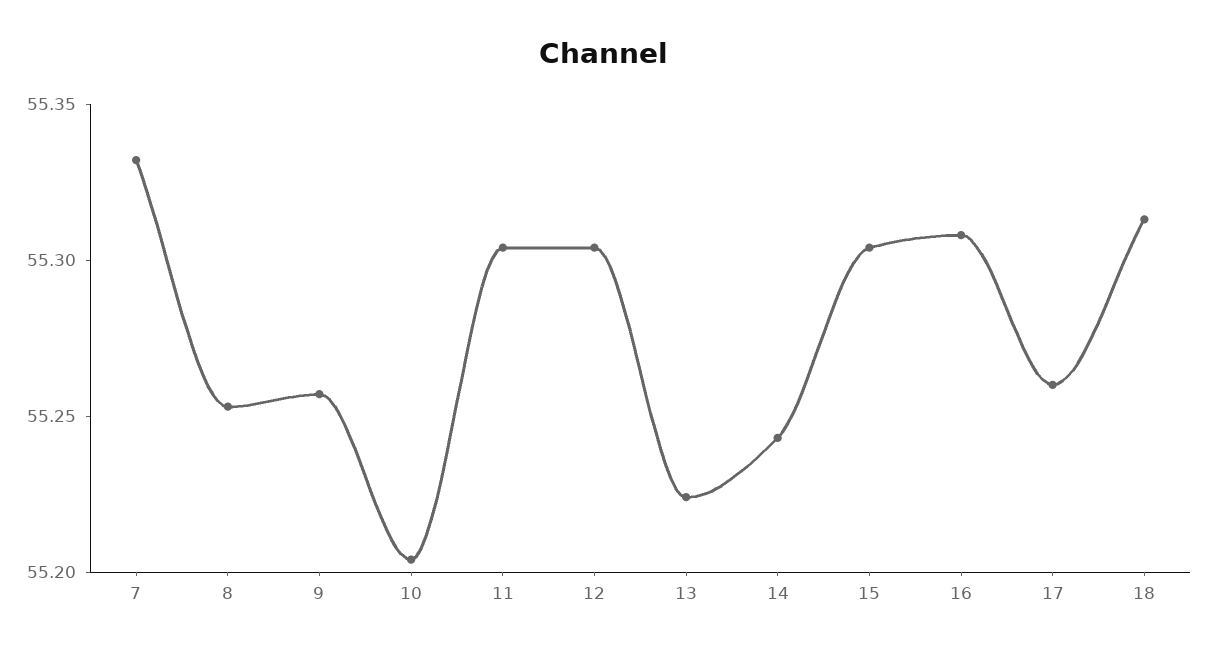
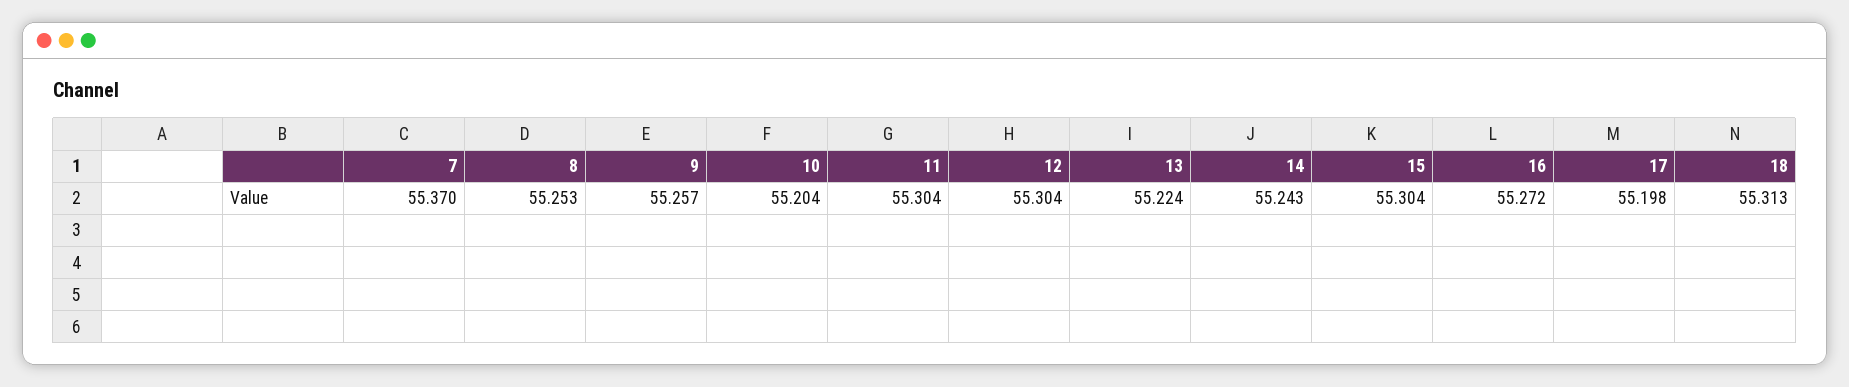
7: 55.33 -> 55.37
16: 55.31 -> 55.272
17: 55.26 -> 55.198

